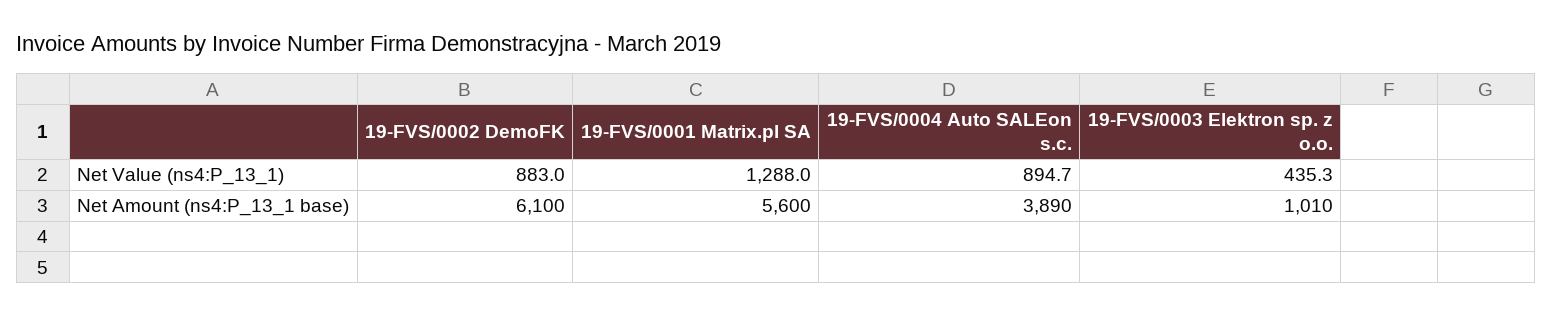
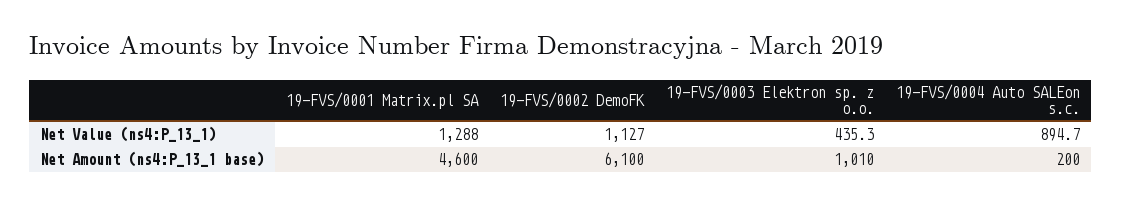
19-FVS/0002 DemoFK, Net Value (ns4:P_13_1): 883 -> 1127
19-FVS/0001 Matrix.pl SA, Net Amount (ns4:P_13_1 base): 5600 -> 4600
19-FVS/0004 Auto SALEon s.c., Net Amount (ns4:P_13_1 base): 3890 -> 200

